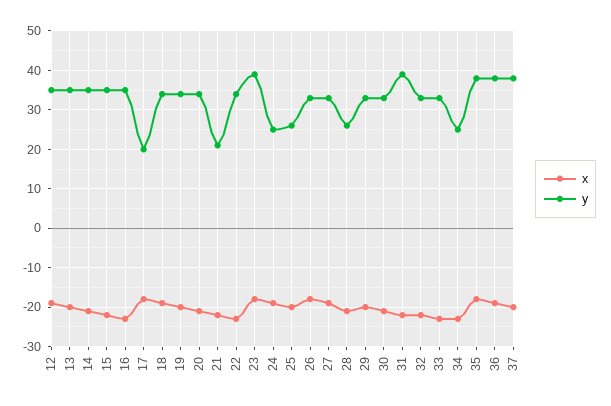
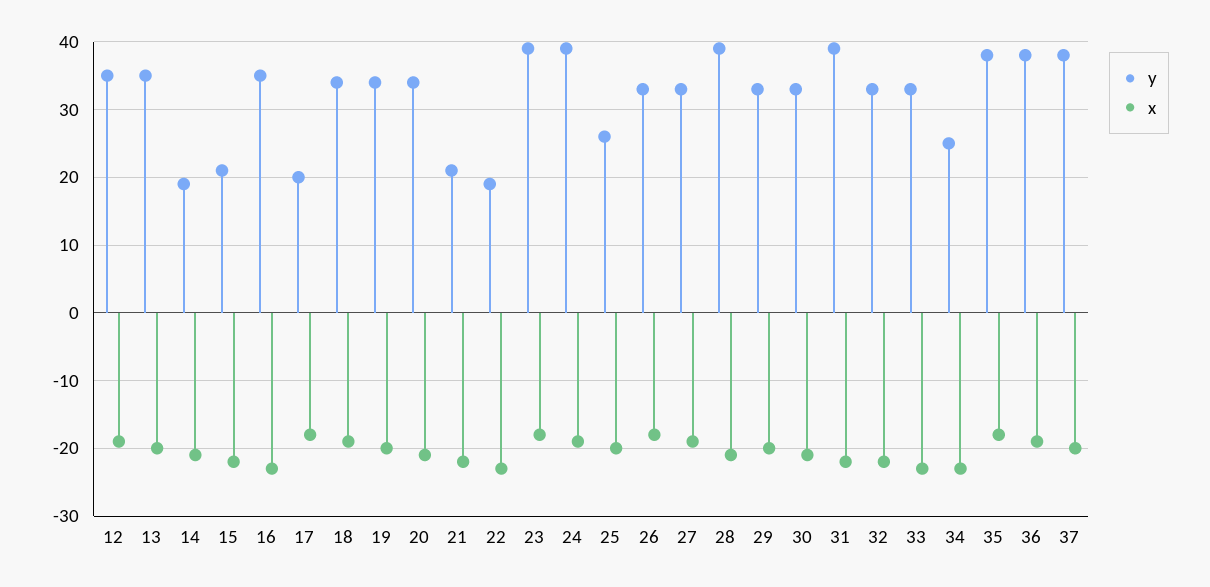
y, 14: 35 -> 19
y, 15: 35 -> 21
y, 22: 35 -> 19
y, 24: 25 -> 39
y, 28: 25 -> 39

